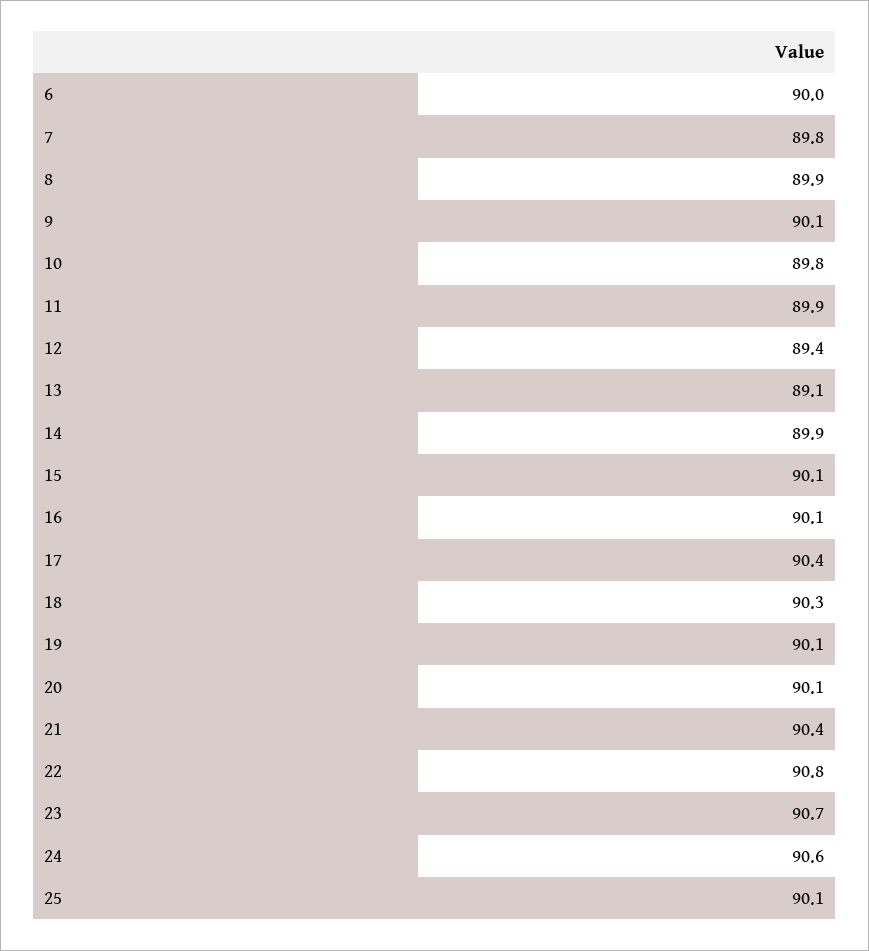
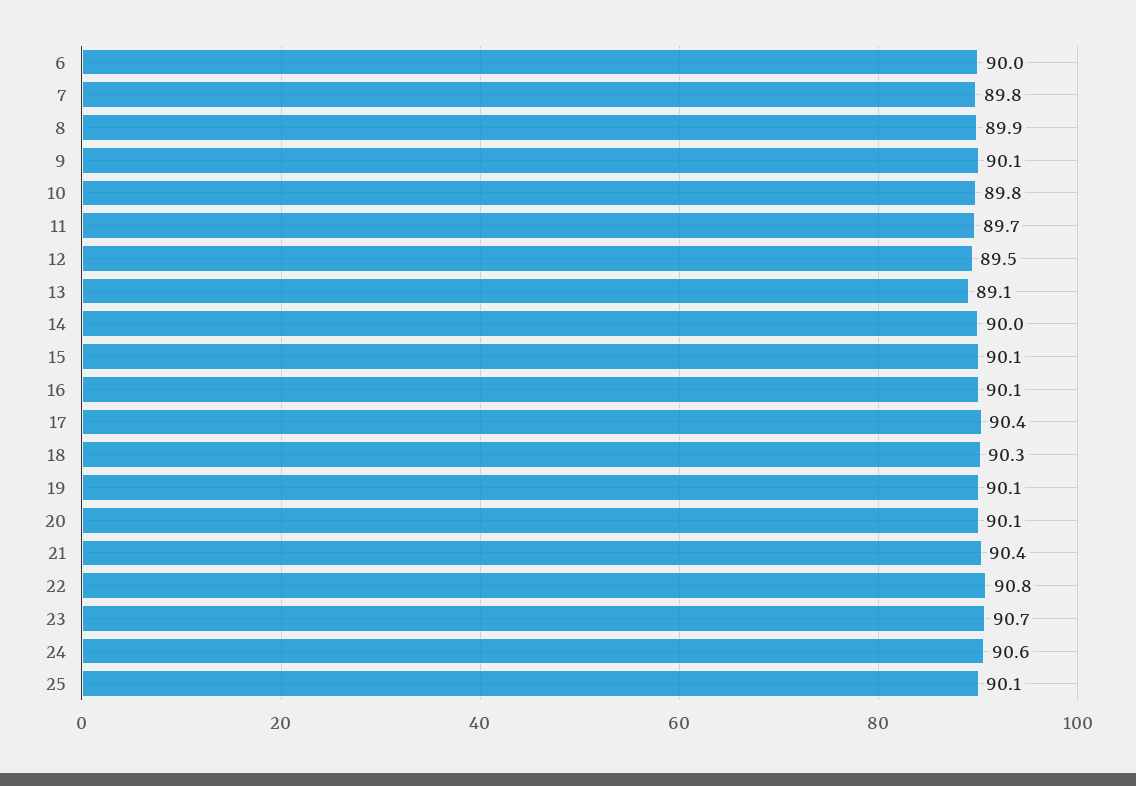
11: 89.9 -> 89.7
12: 89.4 -> 89.5
14: 89.9 -> 90

